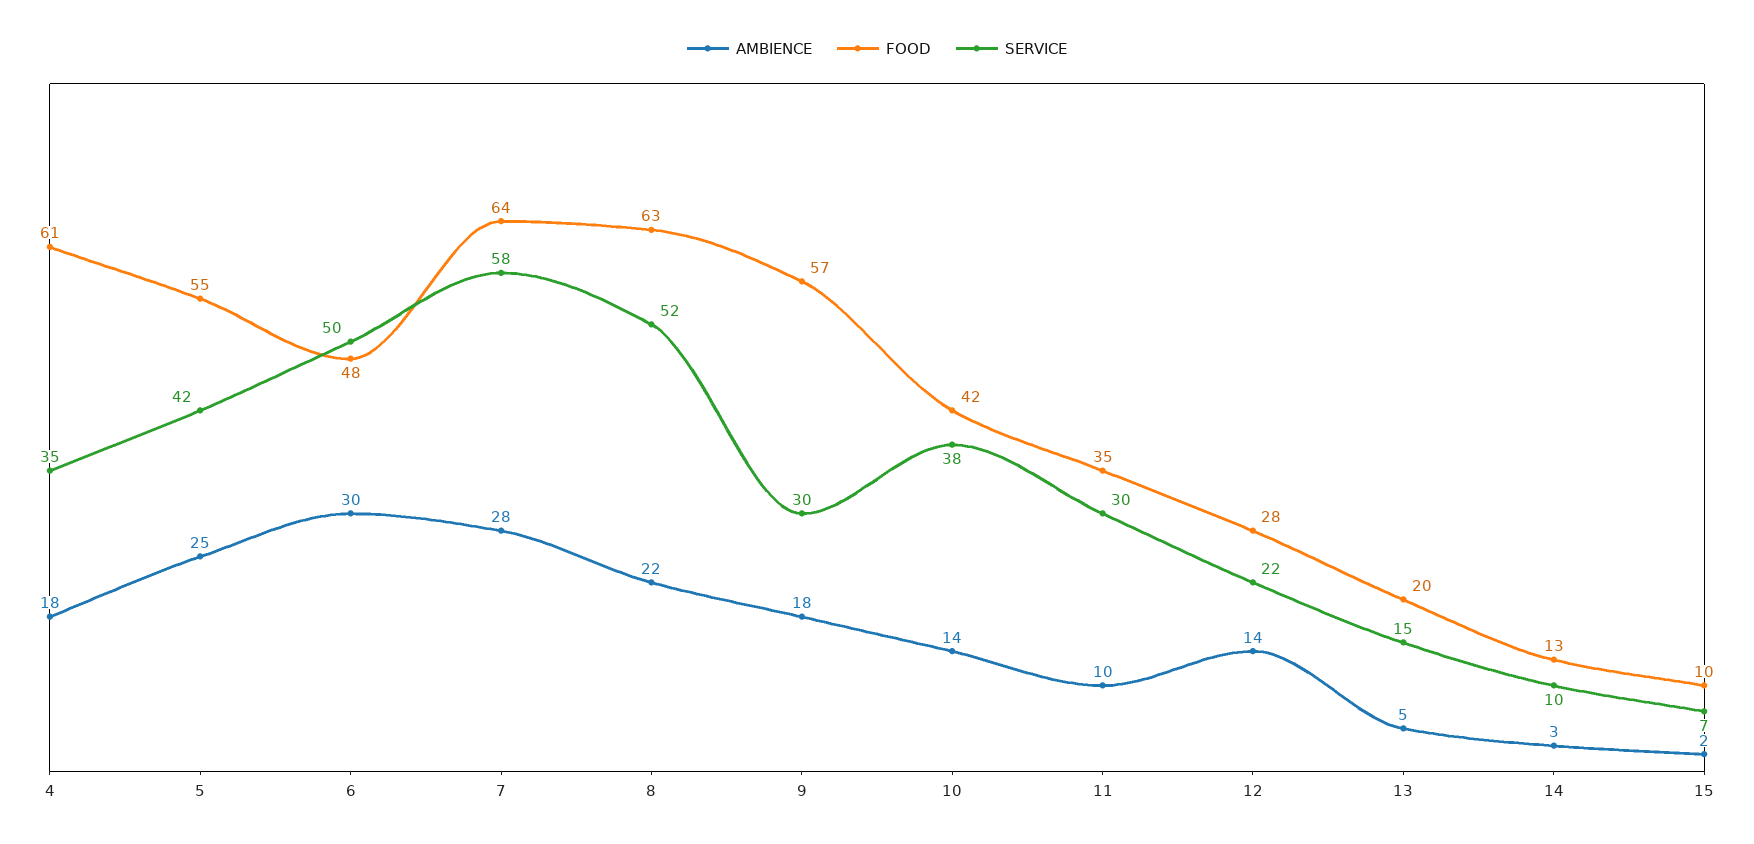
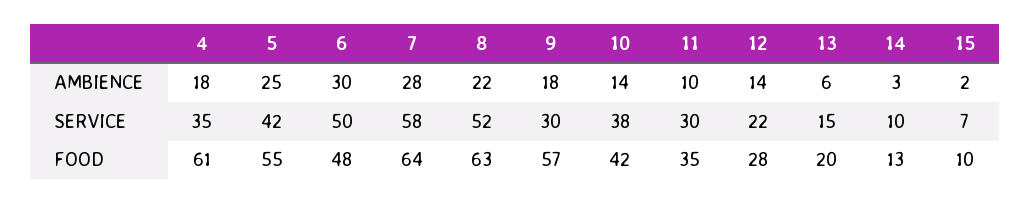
AMBIENCE, 13: 5 -> 6

